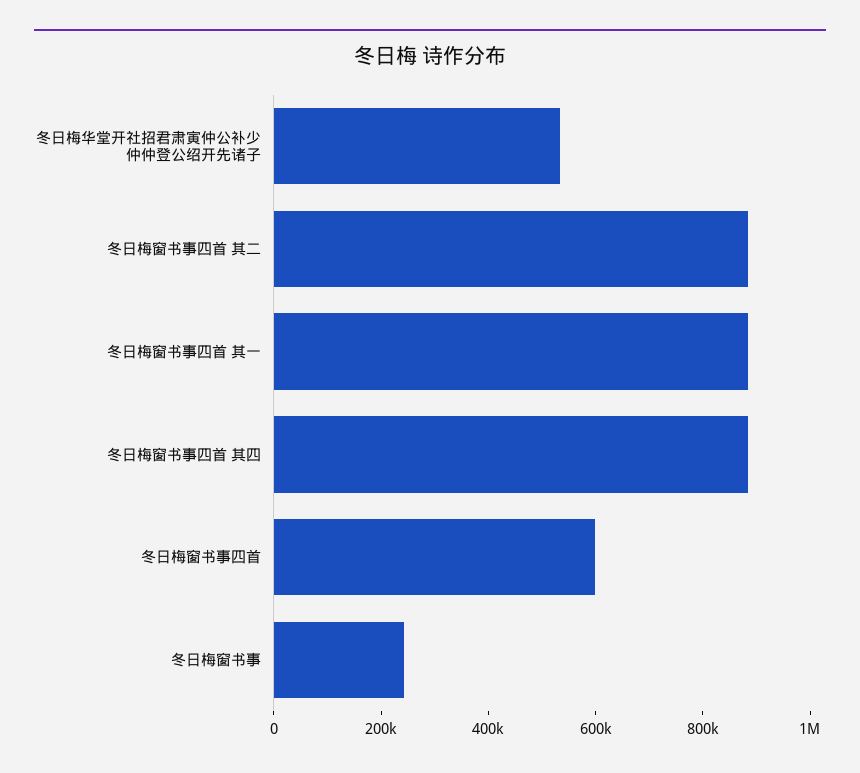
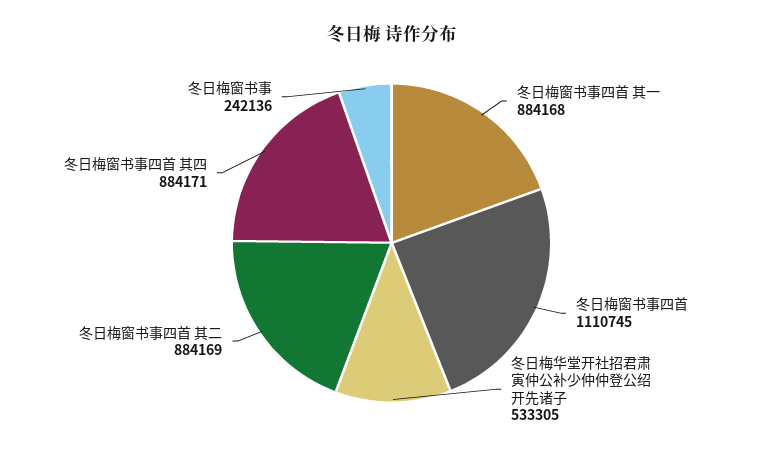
冬日梅窗书事四首: 600000 -> 1110745

